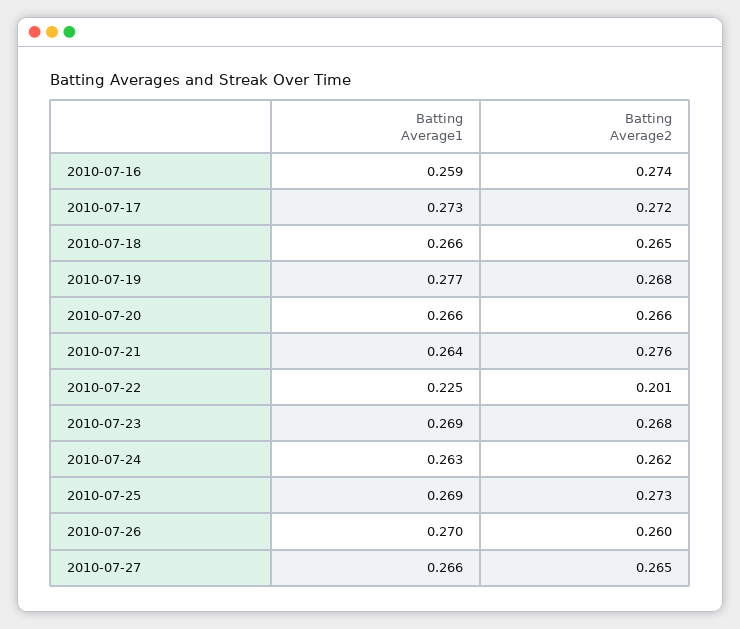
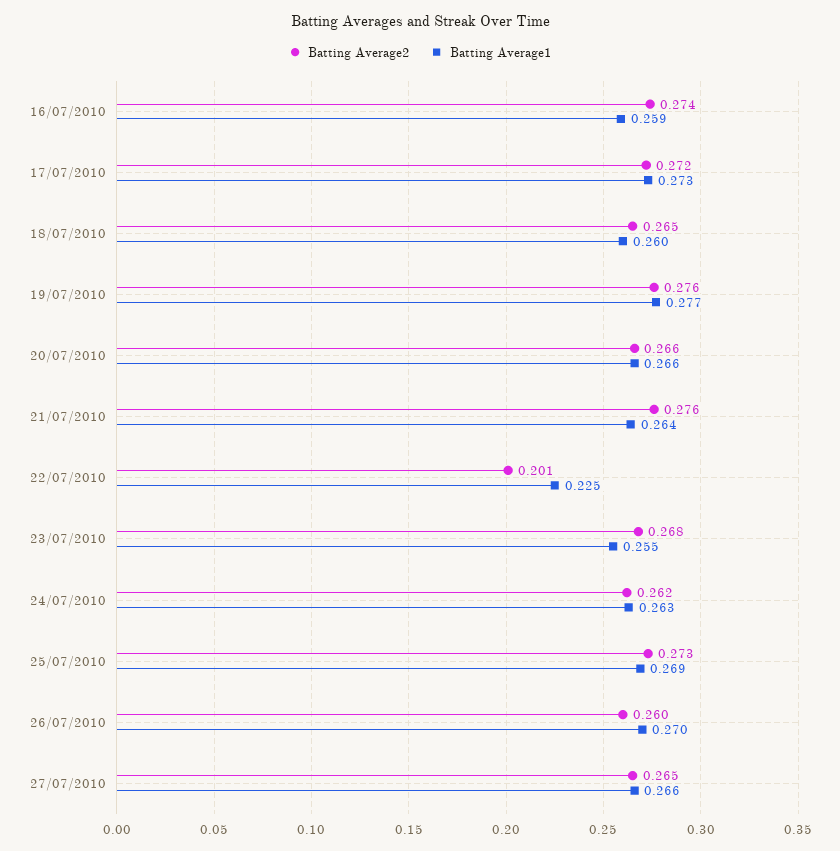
Batting Average1, 2010-07-18: 0.266 -> 0.26
Batting Average2, 2010-07-19: 0.268 -> 0.276
Batting Average1, 2010-07-23: 0.269 -> 0.255

